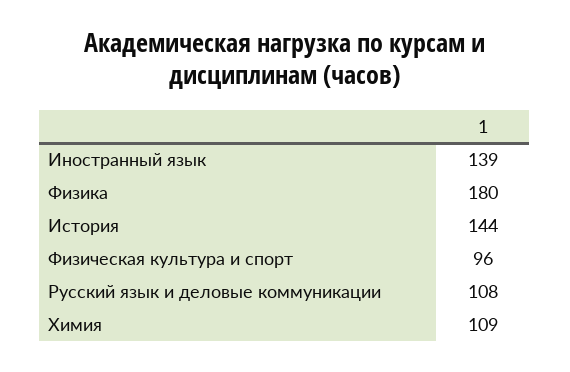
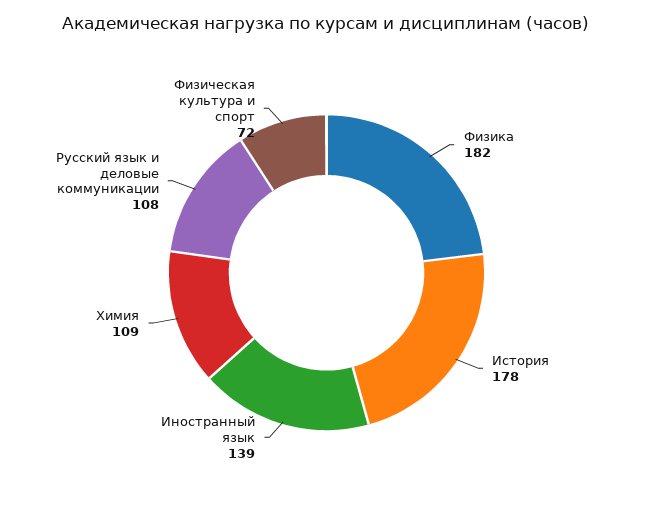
Физика: 180 -> 182
История: 144 -> 178
Физическая культура и спорт: 96 -> 72

